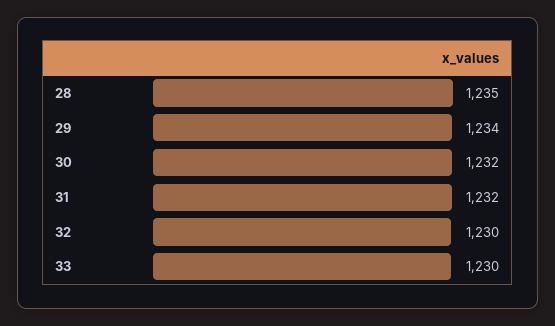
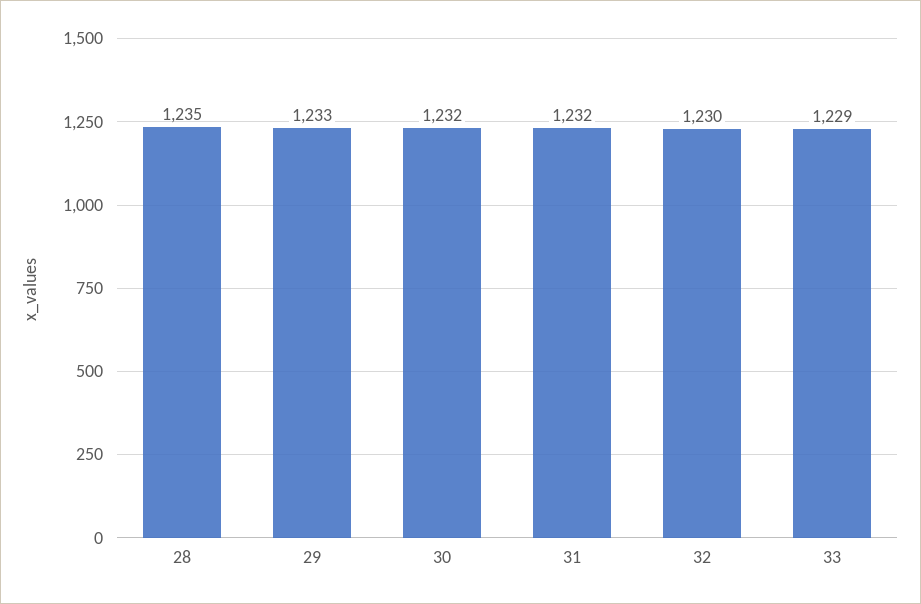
29: 1234 -> 1233
33: 1230 -> 1229

